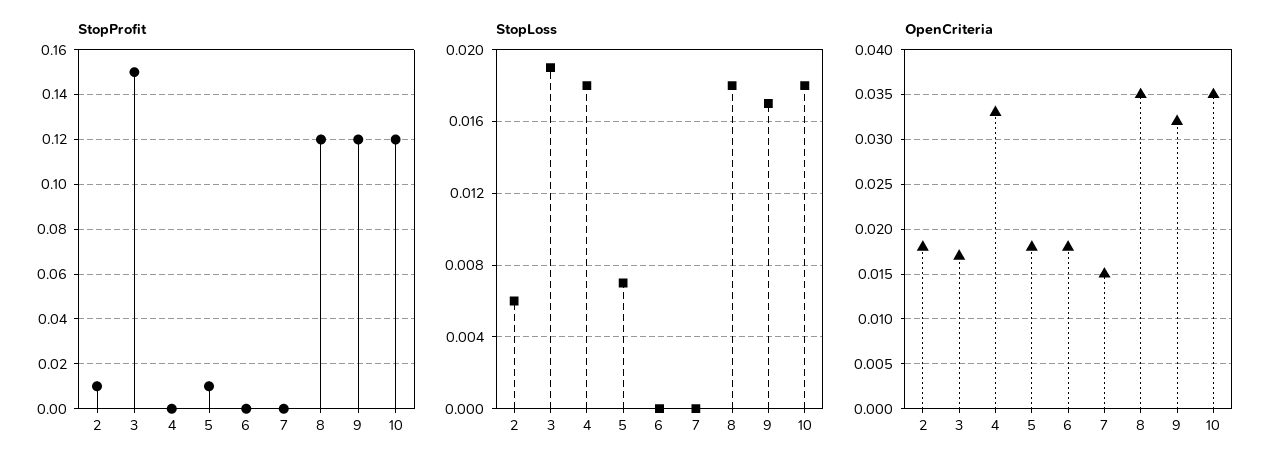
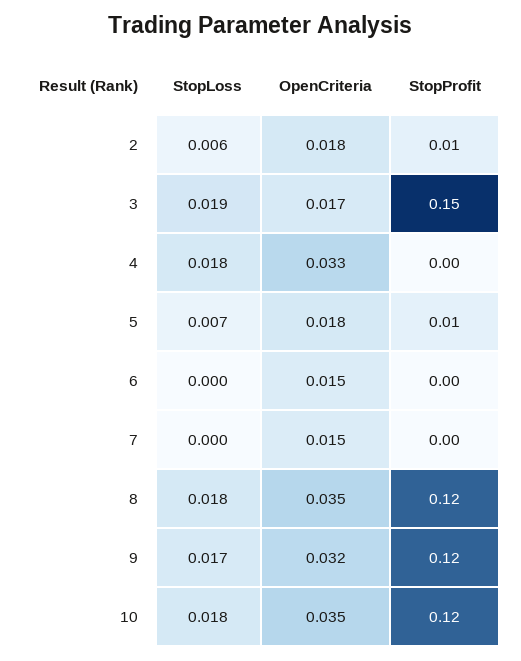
OpenCriteria, 6: 0.018 -> 0.015

